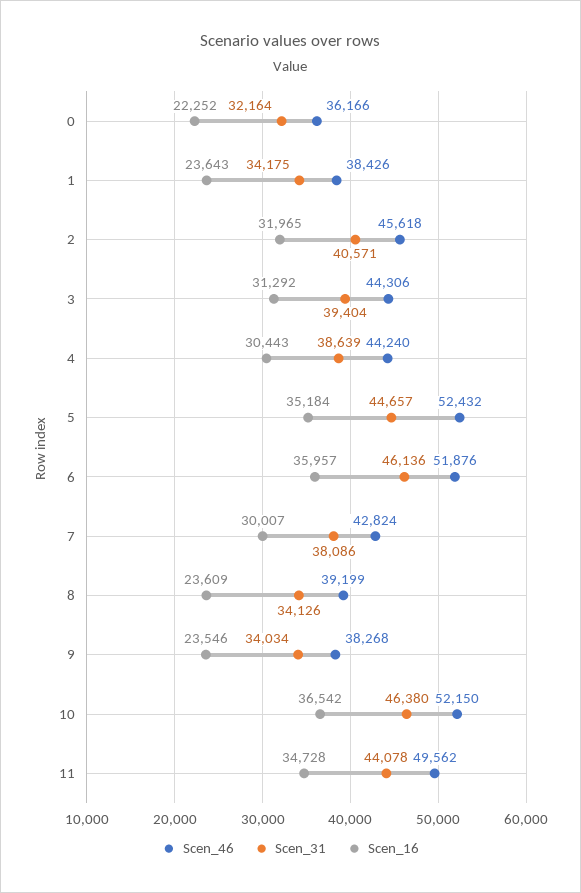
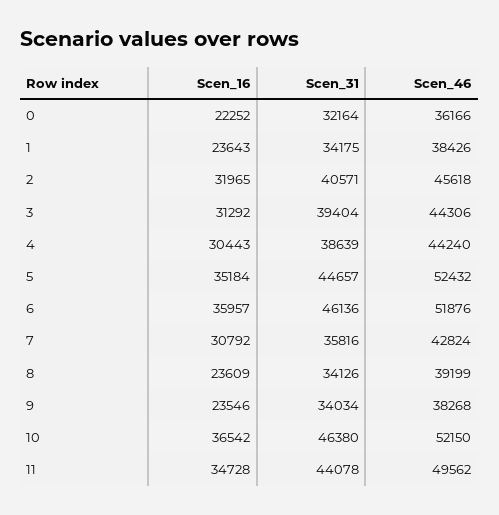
Scen_31, 7: 38086 -> 35816
Scen_16, 7: 30007 -> 30792

